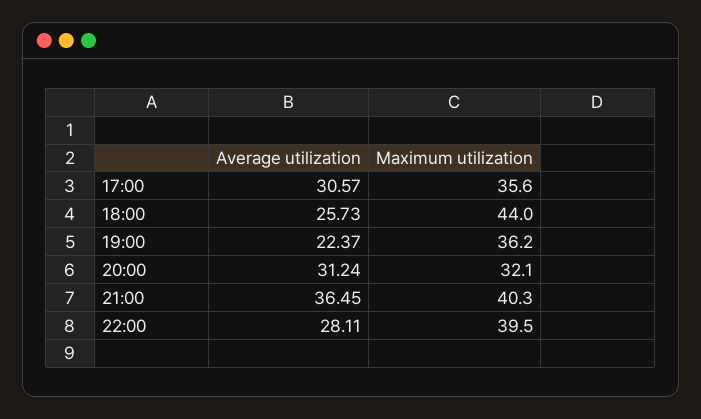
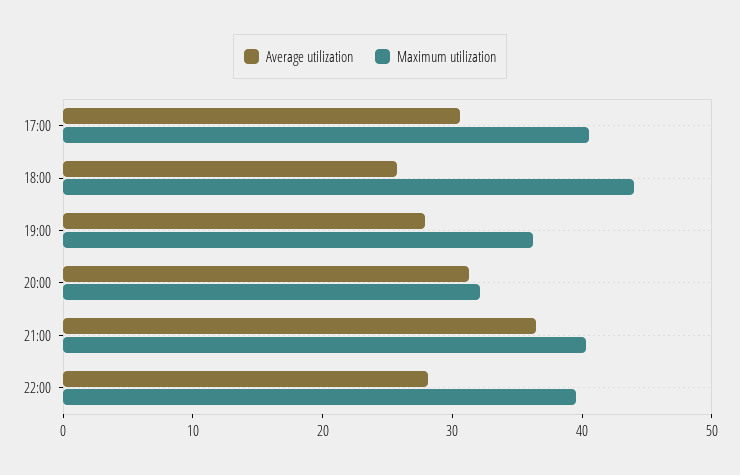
Maximum utilization, 17:00: 35.6 -> 40
Average utilization, 19:00: 22.37 -> 28

